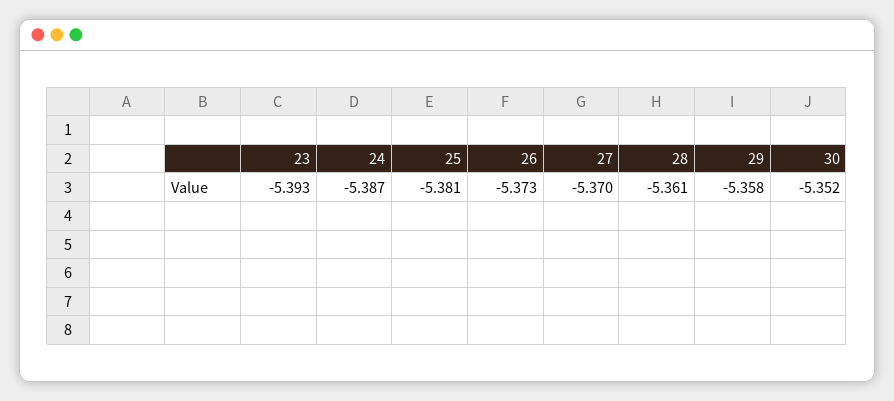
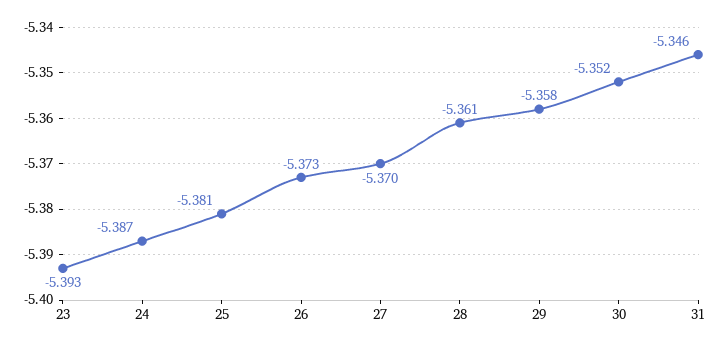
31: none -> -5.346

